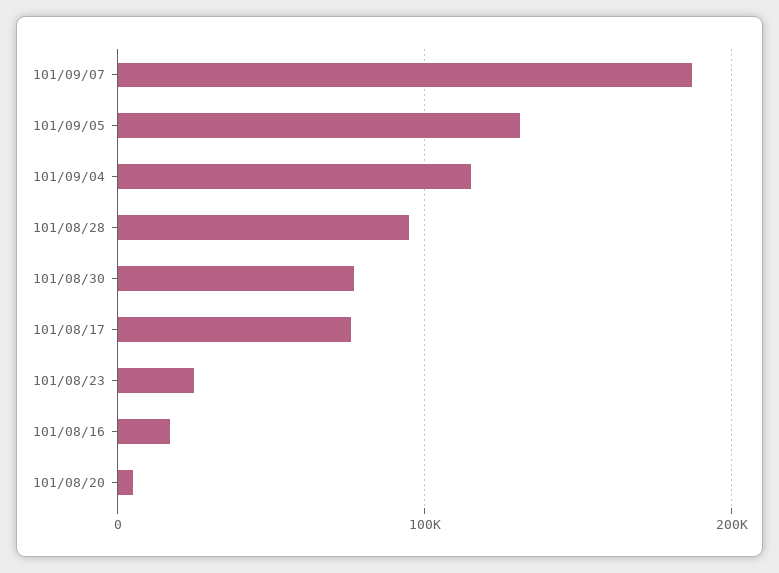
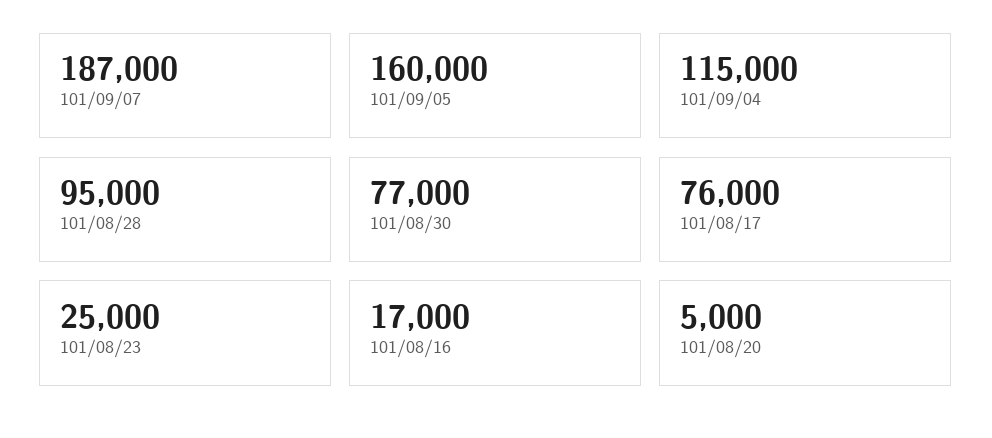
101/09/05: 130000 -> 160000

